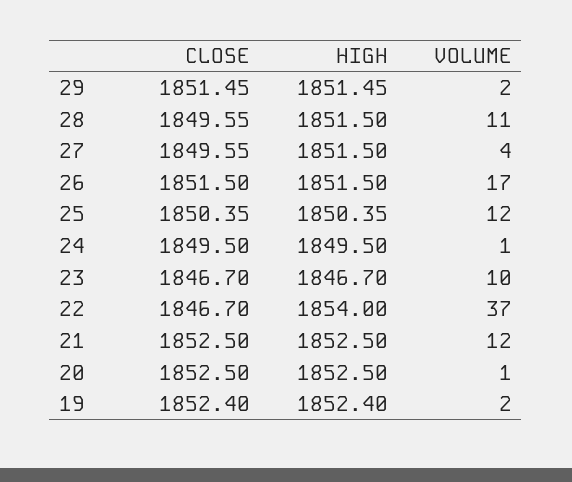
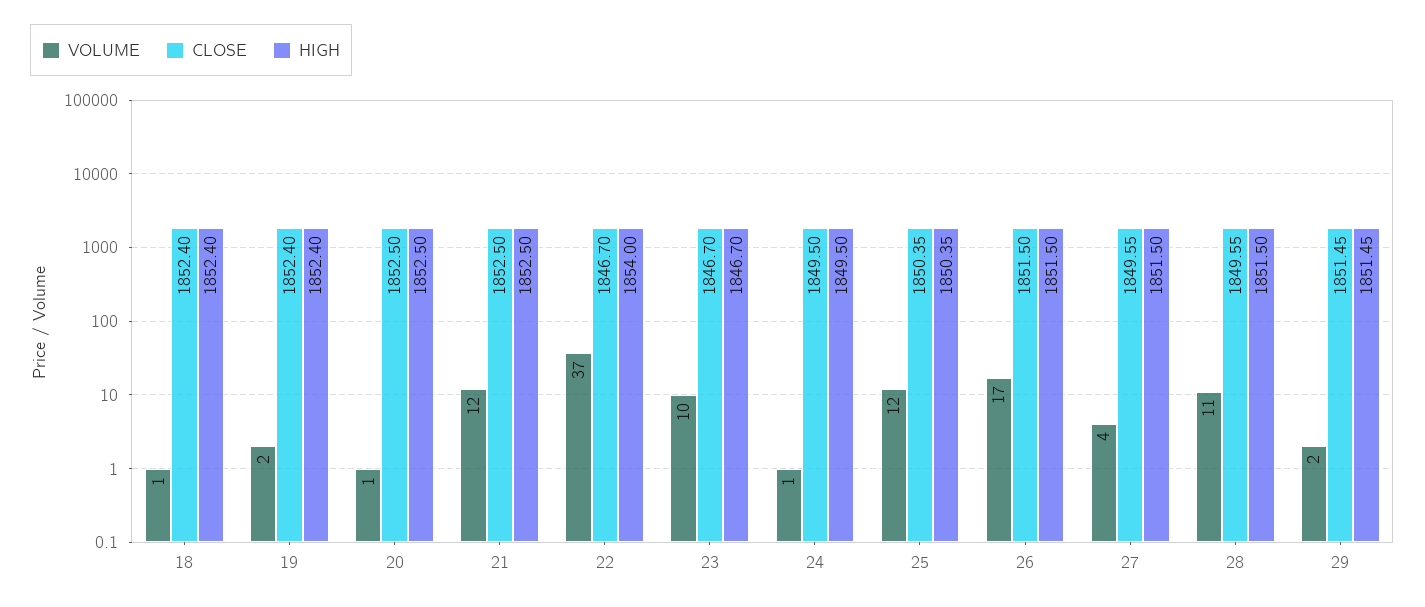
VOLUME, 18: none -> 1
CLOSE, 18: none -> 1852.4
HIGH, 18: none -> 1852.4

